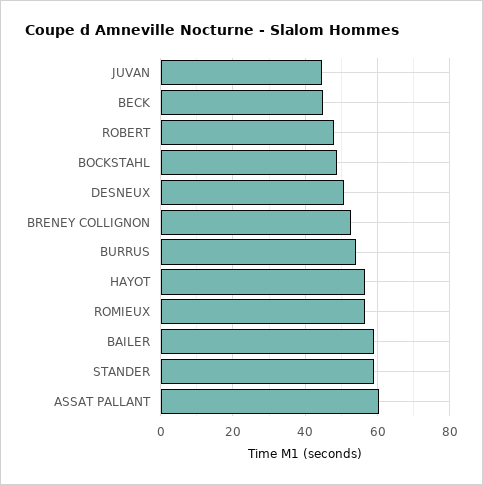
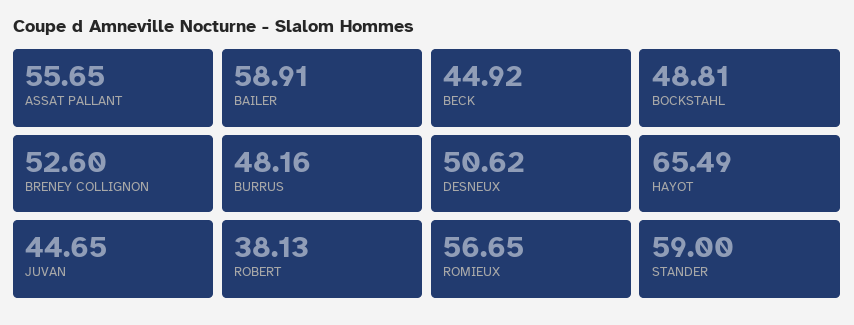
ROBERT: 48 -> 38.13
BURRUS: 54 -> 48.16
HAYOT: 56 -> 65.49
ASSAT PALLANT: 60 -> 55.65

